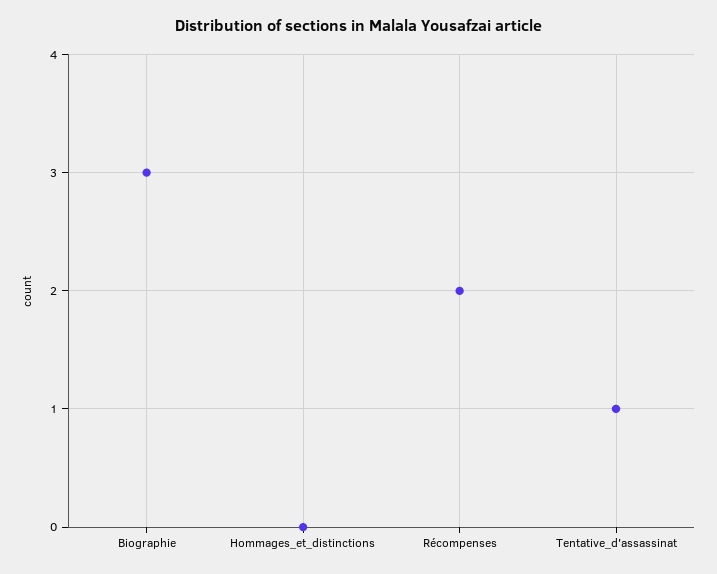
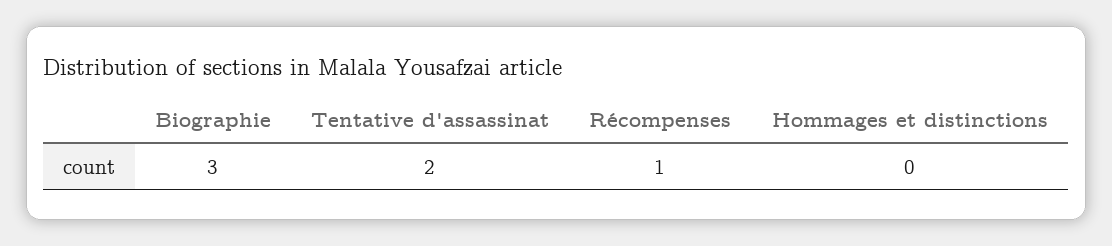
Récompenses: 2 -> 1
Tentative_d'assassinat: 1 -> 2

